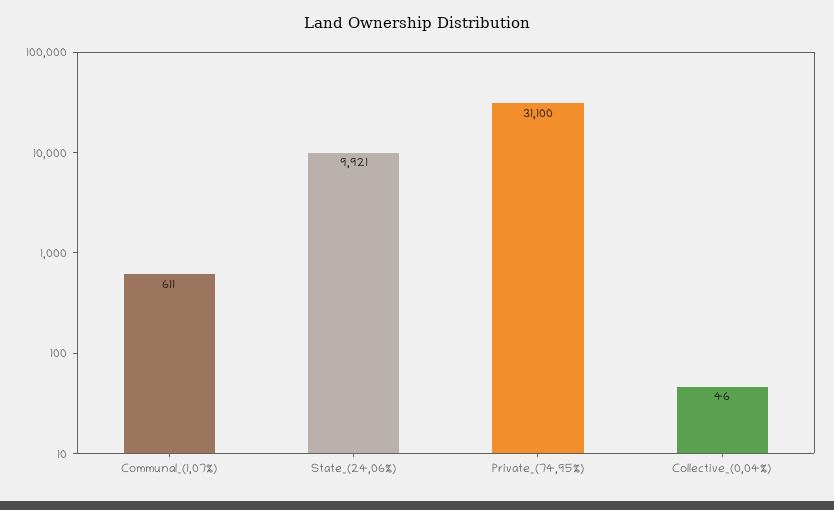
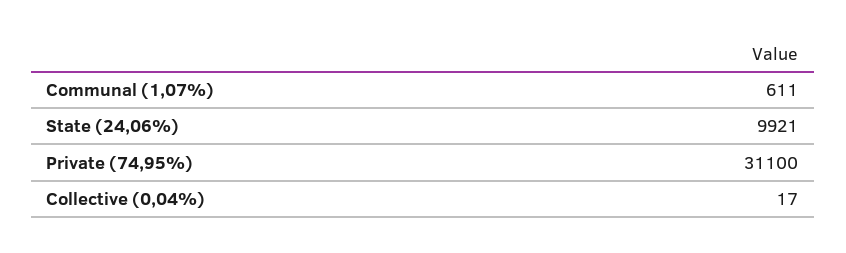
Collective_(0,04%): 46 -> 17

